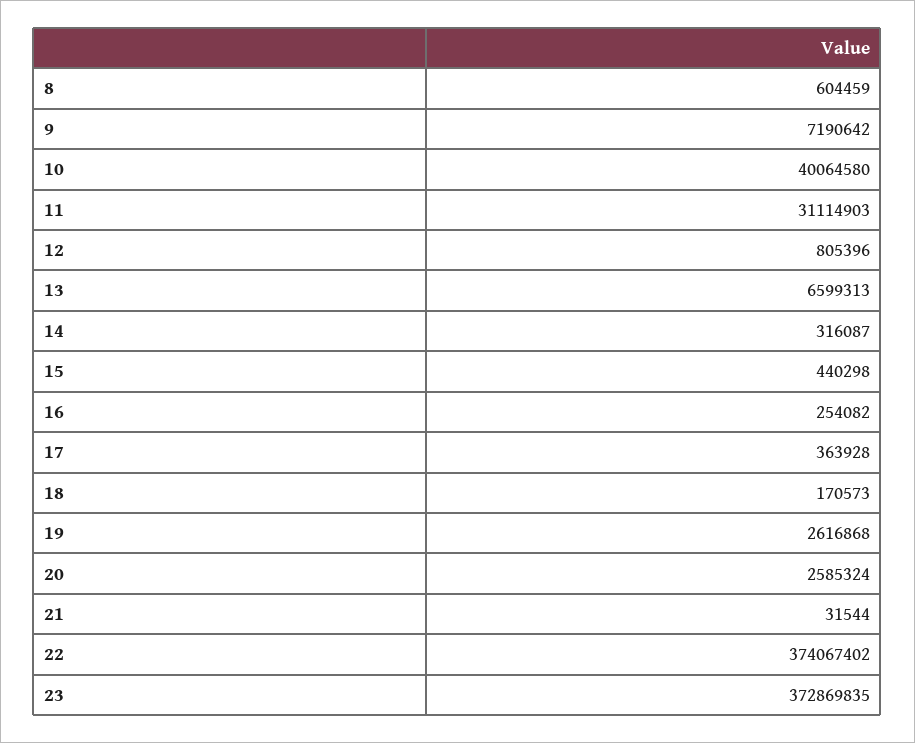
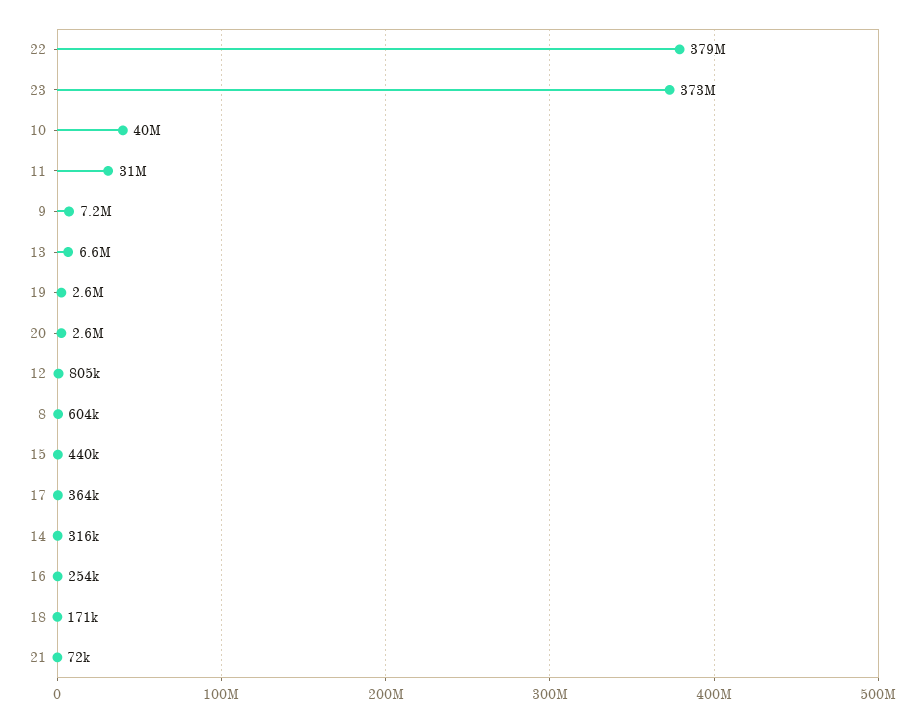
21: 31544 -> 72000
22: 374067402 -> 379000000

